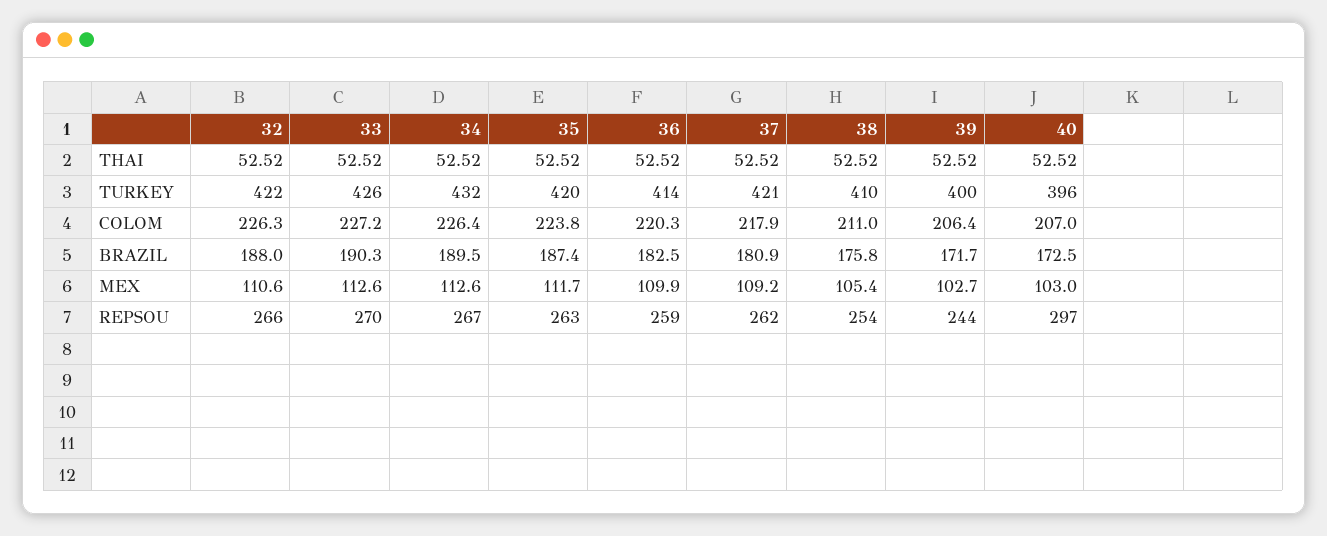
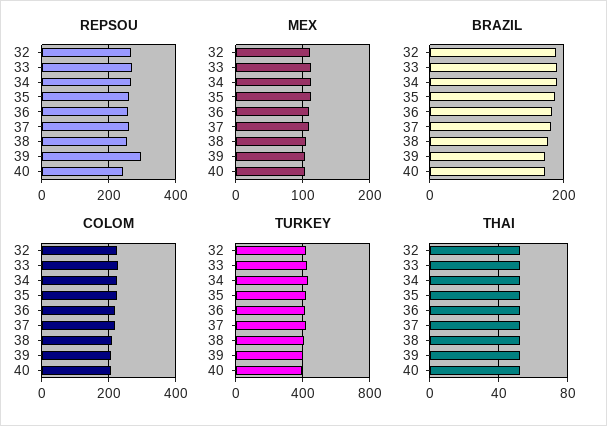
REPSOU, 39: 244 -> 300
REPSOU, 40: 297 -> 240

